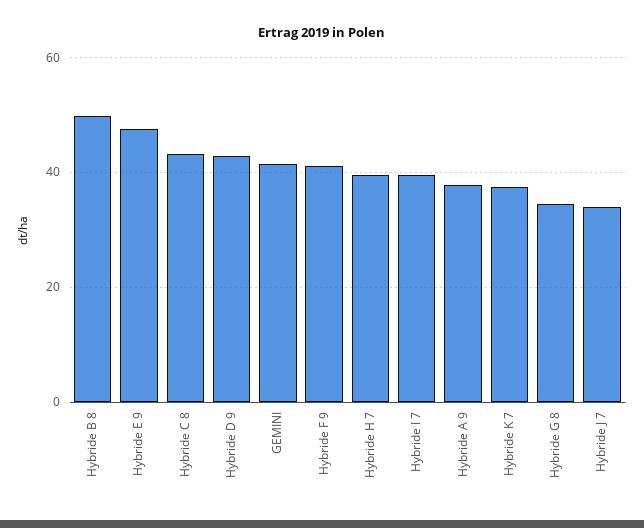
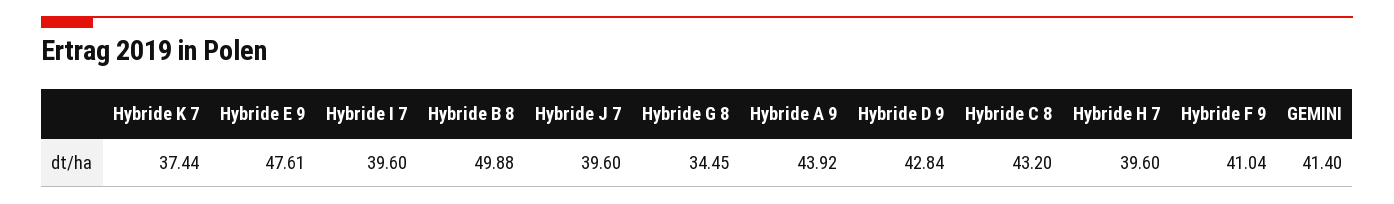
Hybride A 9: 38 -> 43.92
Hybride J 7: 34 -> 39.6

